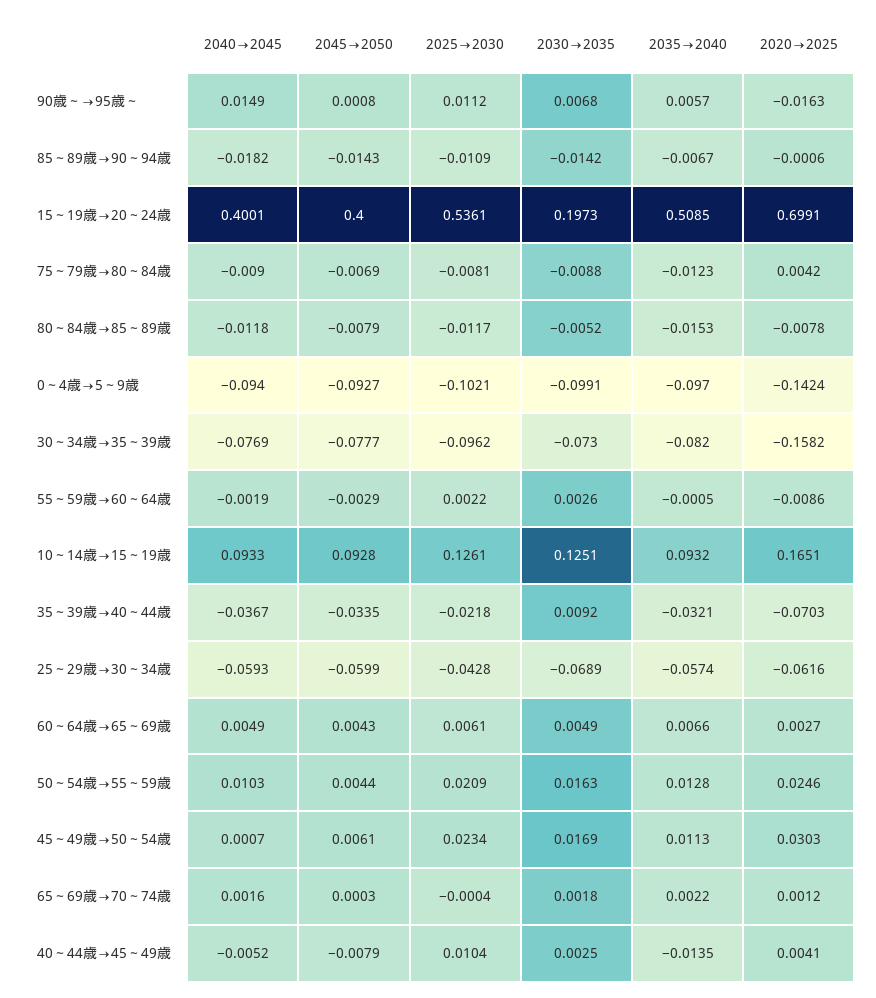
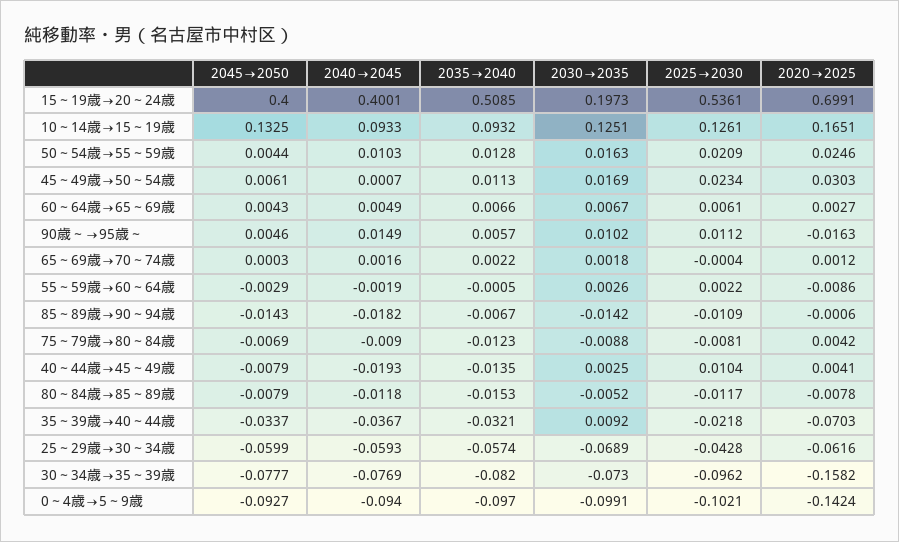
2045→2050, 90歳～→95歳～: 0.0008 -> 0.0046
2030→2035, 90歳～→95歳～: 0.0068 -> 0.0102
2045→2050, 10～14歳→15～19歳: 0.0928 -> 0.1325
2045→2050, 35～39歳→40～44歳: -0.0335 -> -0.0337
2030→2035, 60～64歳→65～69歳: 0.0049 -> 0.0067
2040→2045, 40～44歳→45～49歳: -0.0052 -> -0.0193

